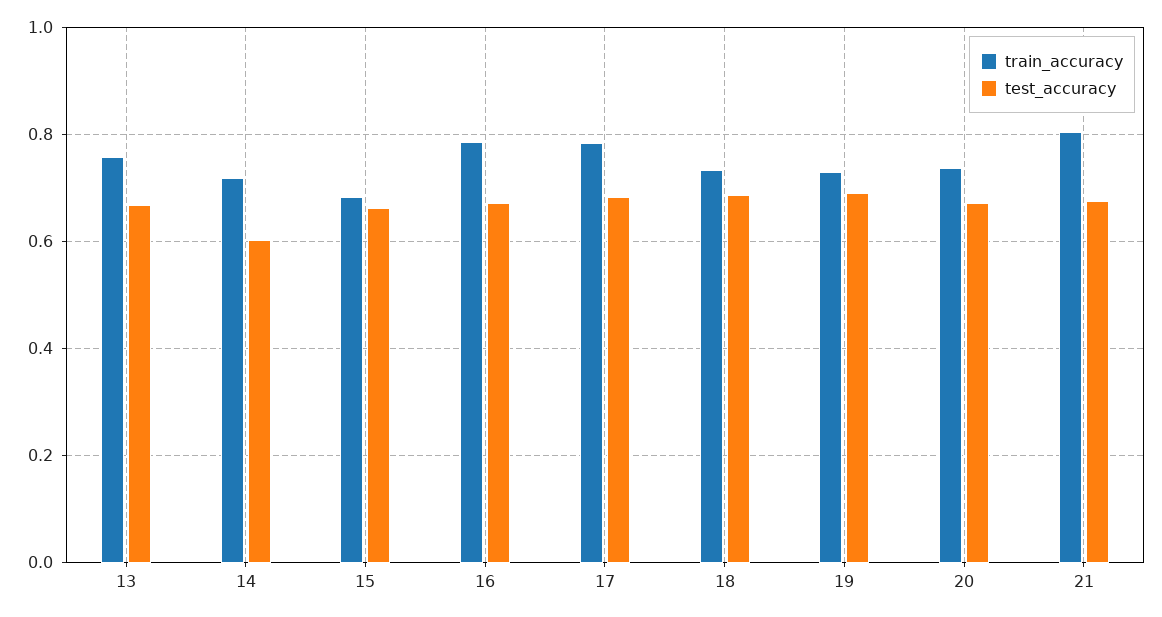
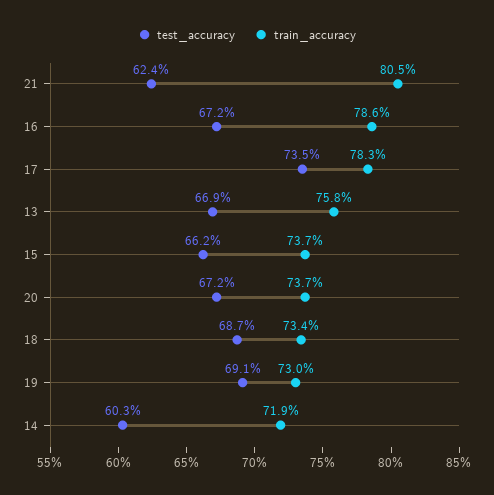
train_accuracy, 15: 0.68 -> 0.737
test_accuracy, 17: 0.68 -> 0.735
test_accuracy, 21: 0.68 -> 0.624

